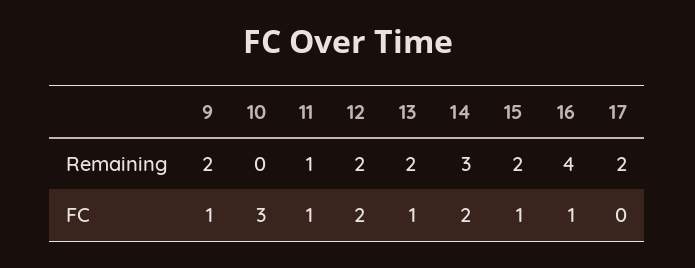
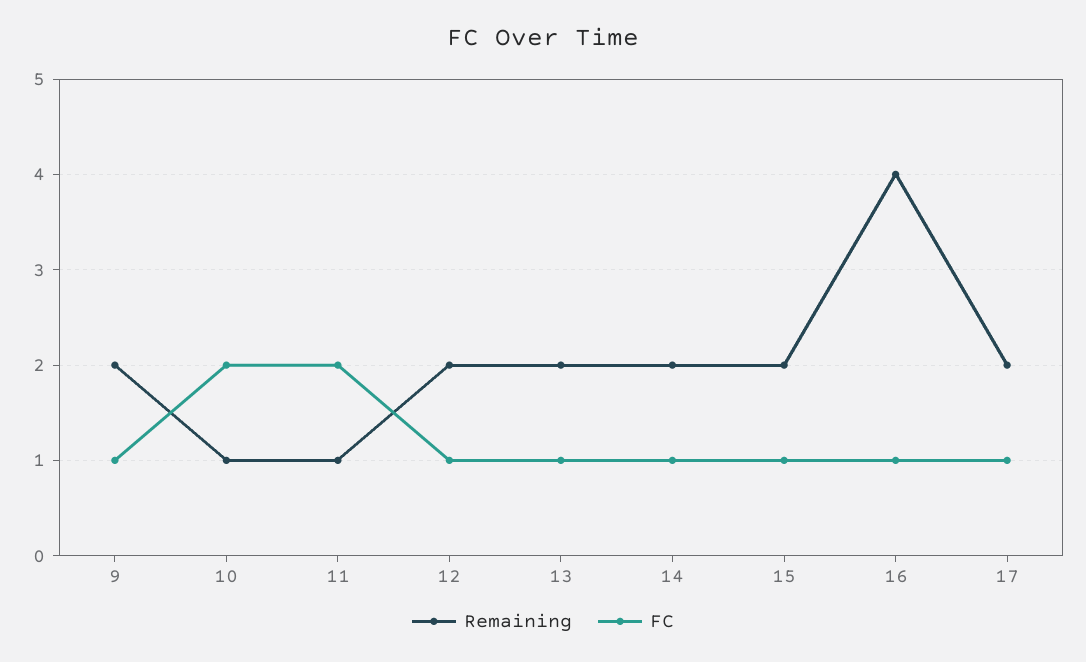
Remaining, 10: 0 -> 1
Remaining, 14: 3 -> 2
FC, 10: 3 -> 2
FC, 11: 1 -> 2
FC, 12: 2 -> 1
FC, 14: 2 -> 1
FC, 17: 0 -> 1

